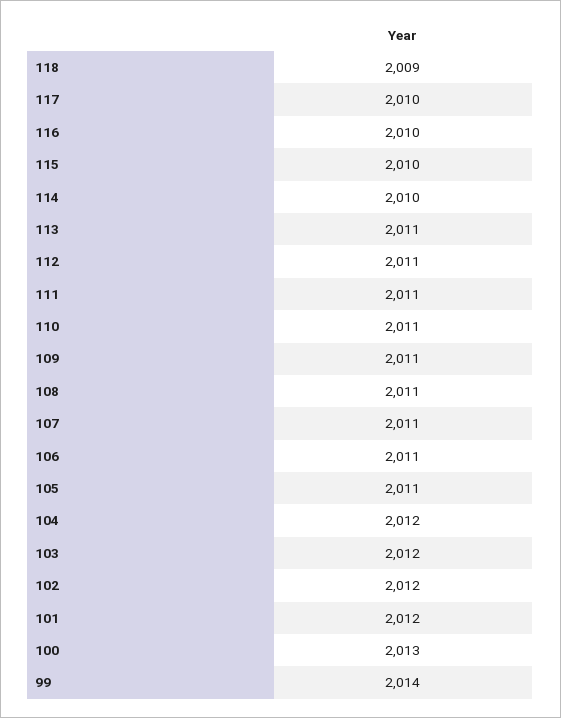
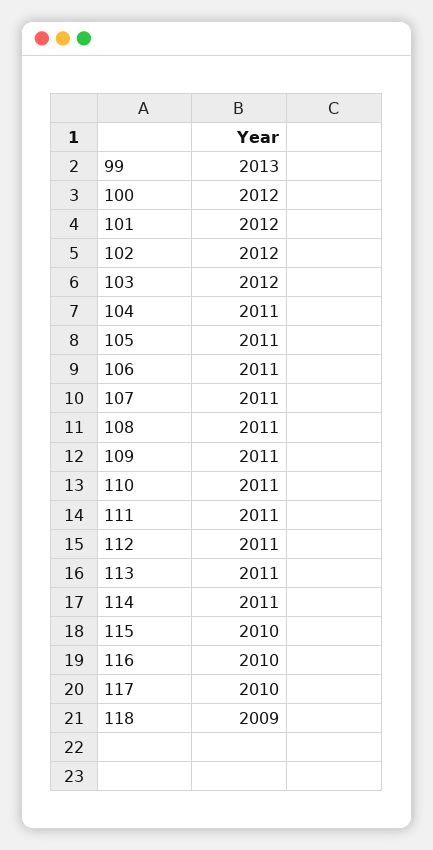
114: 2010 -> 2011
104: 2012 -> 2011
100: 2013 -> 2012
99: 2014 -> 2013

